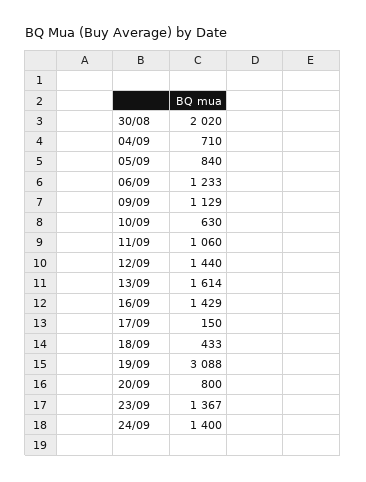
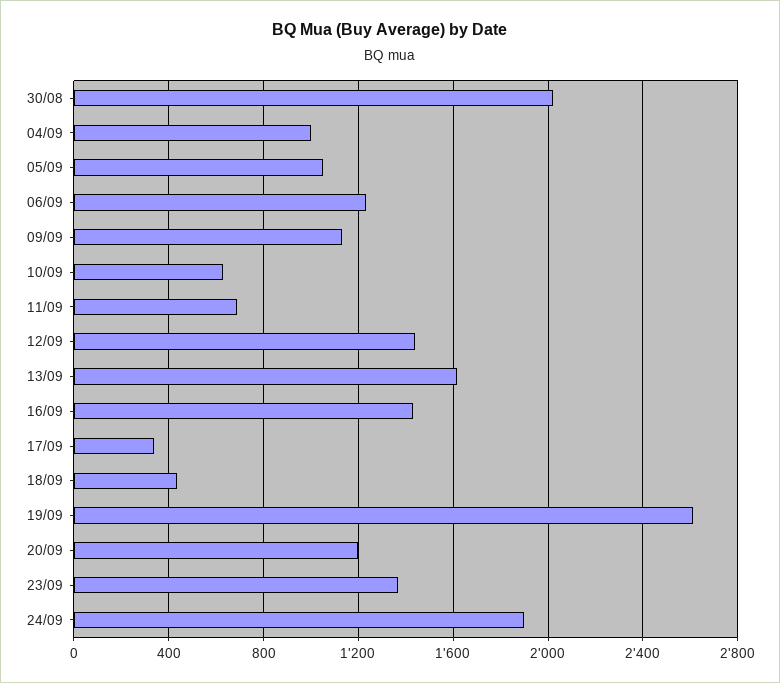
04/09: 710 -> 1000
05/09: 840 -> 1050
11/09: 1060 -> 700
17/09: 150 -> 350
19/09: 3088 -> 2600
20/09: 800 -> 1200
24/09: 1400 -> 1900

